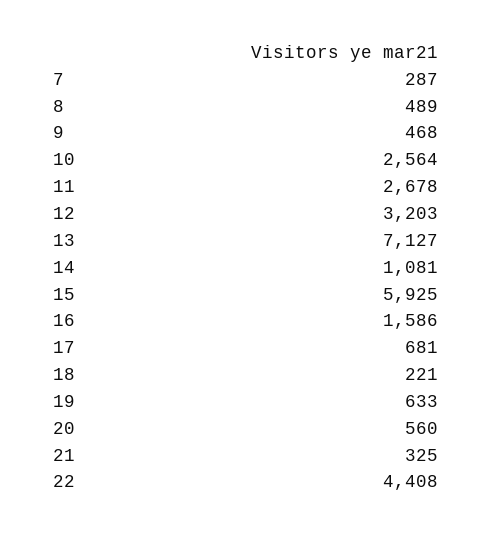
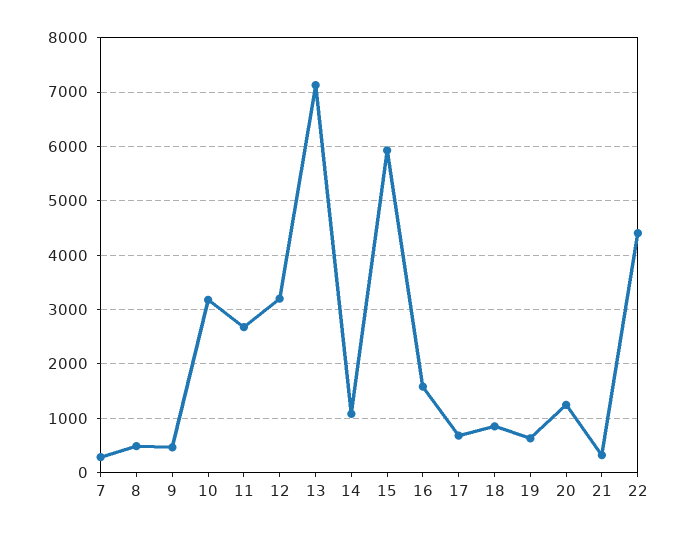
10: 2564 -> 3200
18: 221 -> 800
20: 560 -> 1200

